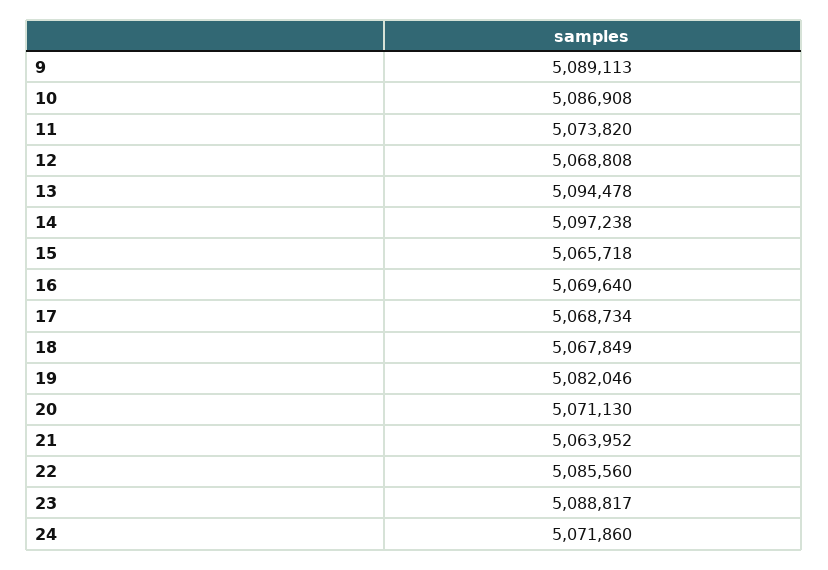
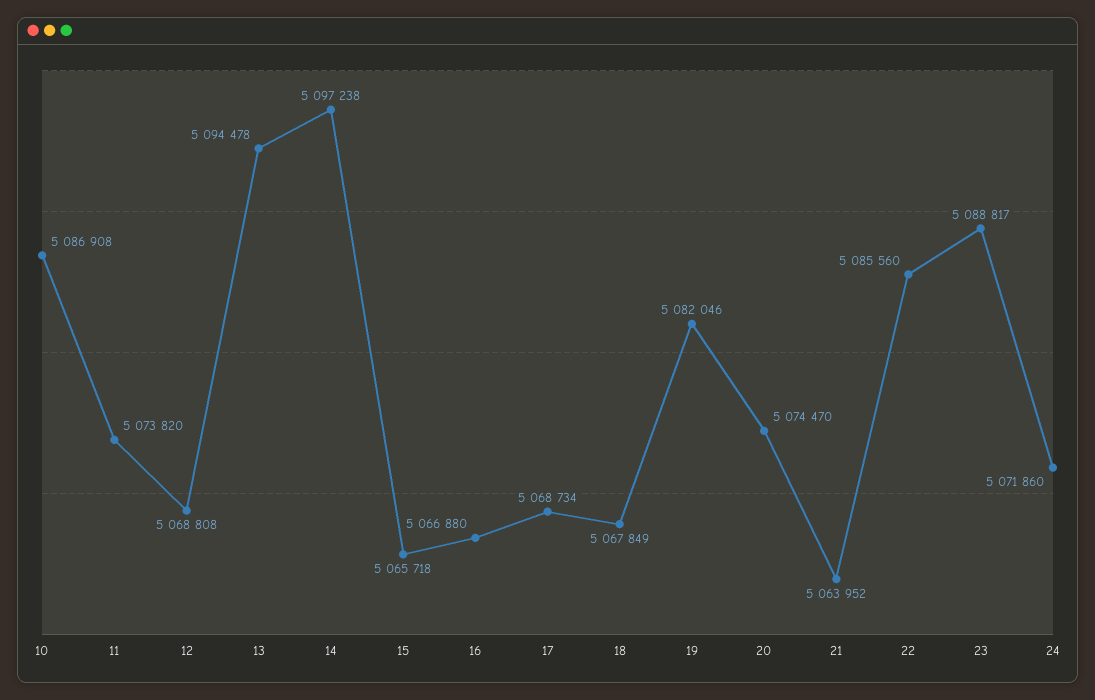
9: 5089113 -> none
16: 5069640 -> 5066880
20: 5071130 -> 5074470

